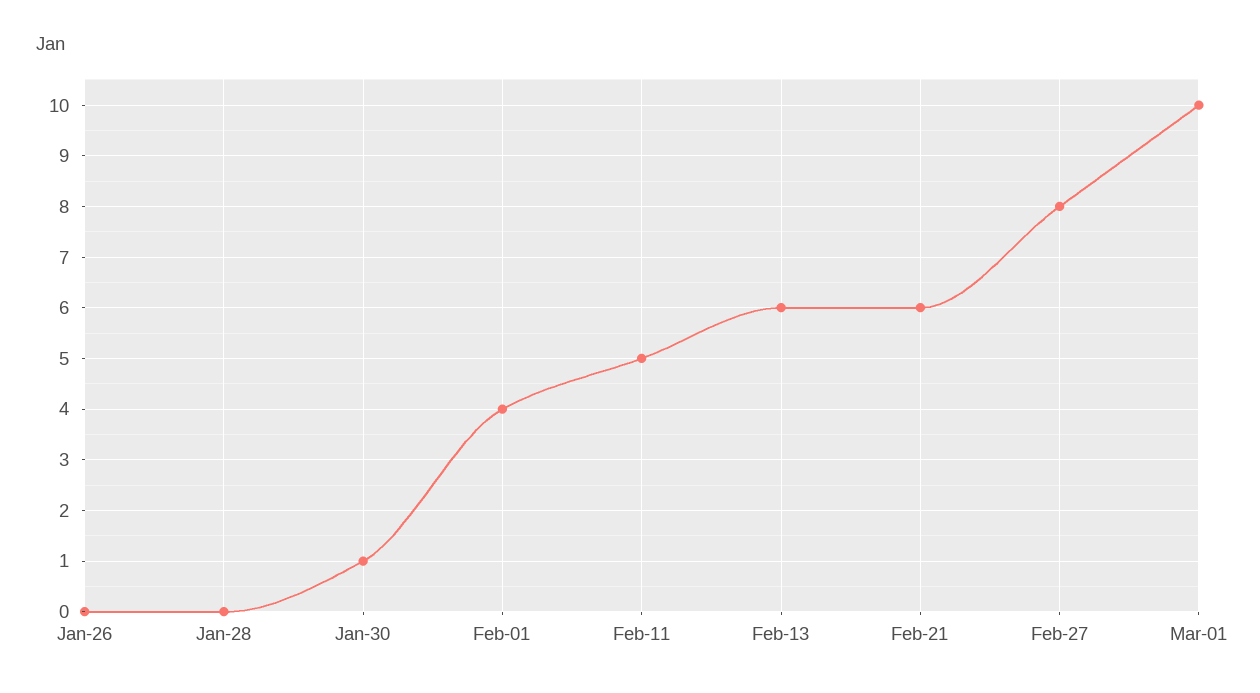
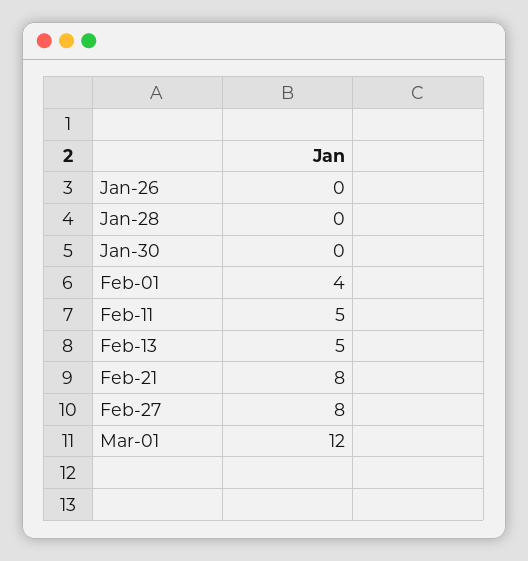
Jan-30: 1 -> 0
Feb-13: 6 -> 5
Feb-21: 6 -> 8
Mar-01: 10 -> 12

